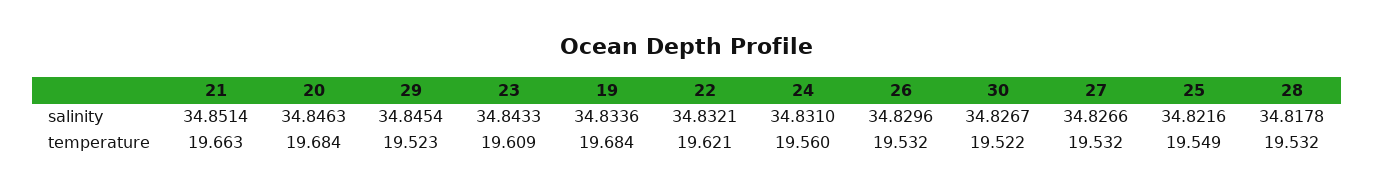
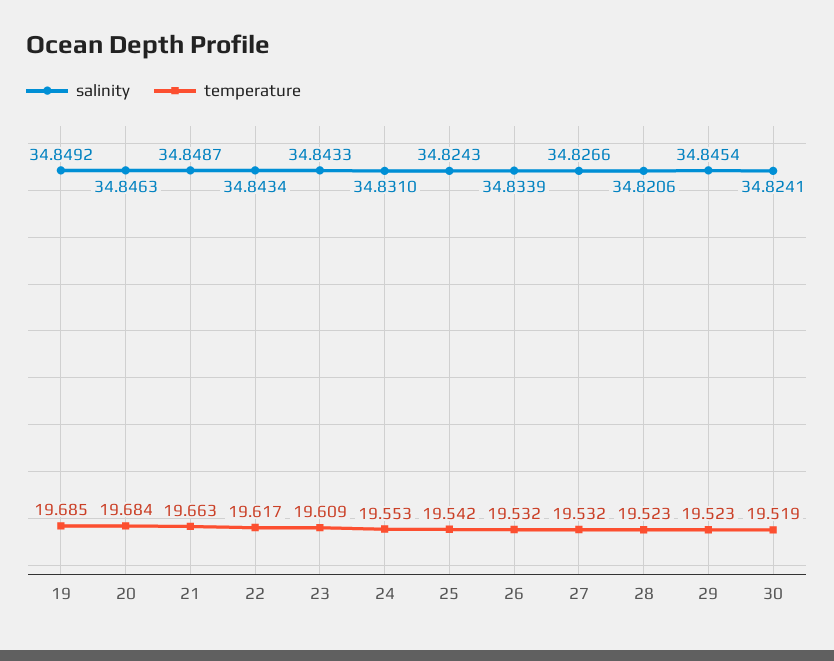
salinity, 21: 34.8514 -> 34.8487
salinity, 19: 34.8336 -> 34.8492
salinity, 22: 34.8321 -> 34.8434
salinity, 26: 34.8296 -> 34.8339
salinity, 30: 34.8267 -> 34.8241
salinity, 25: 34.8216 -> 34.8243
salinity, 28: 34.8178 -> 34.8206
temperature, 19: 19.684 -> 19.685
temperature, 22: 19.621 -> 19.617
temperature, 24: 19.56 -> 19.553
temperature, 30: 19.522 -> 19.519
temperature, 25: 19.549 -> 19.542
temperature, 28: 19.532 -> 19.523

